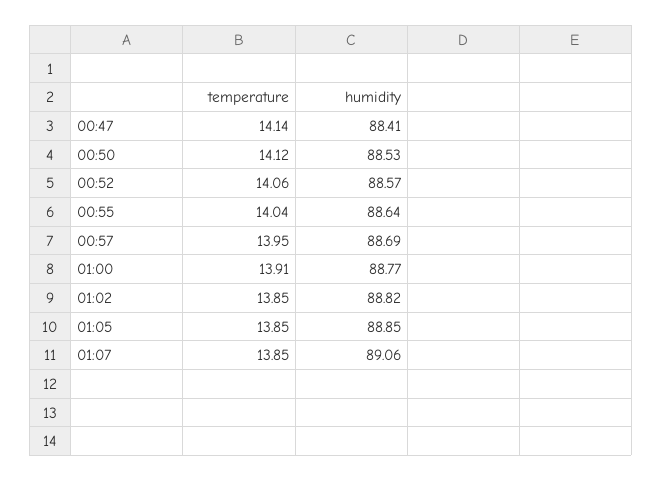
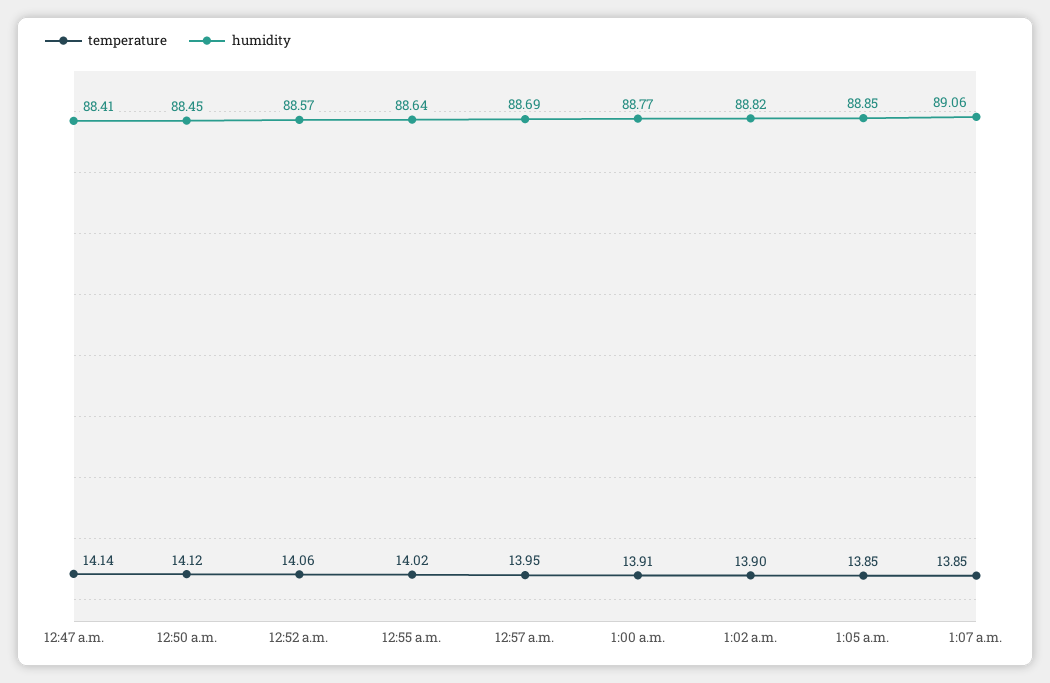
humidity, 00:50: 88.53 -> 88.45
temperature, 00:55: 14.04 -> 14.02
temperature, 01:02: 13.85 -> 13.9

